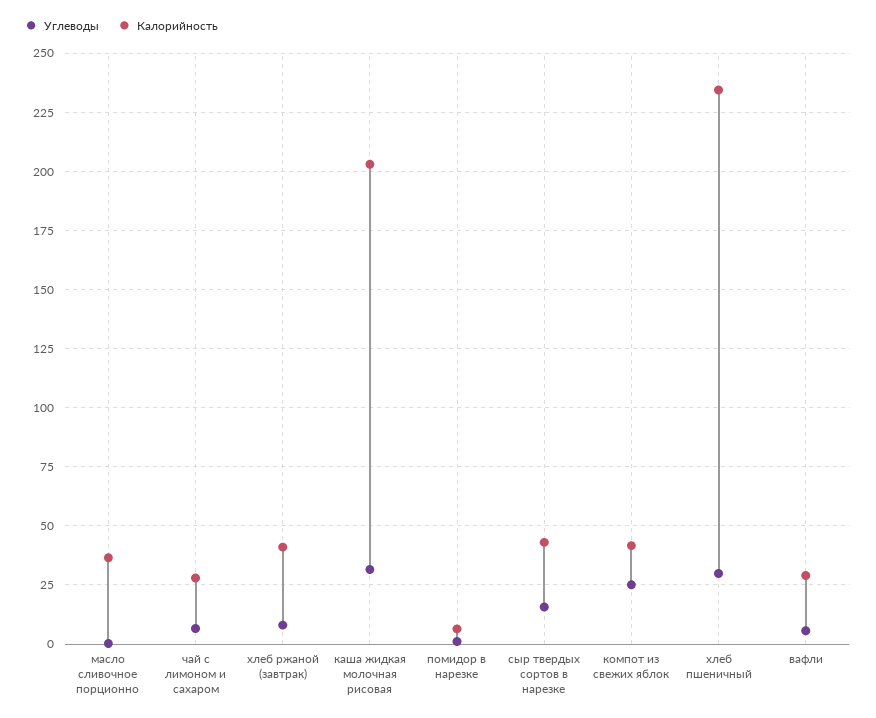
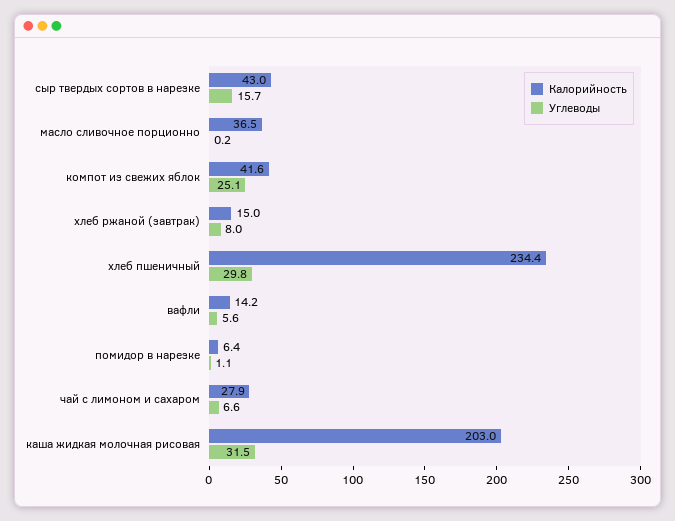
Калорийность, хлеб ржаной (завтрак): 40 -> 15
Калорийность, вафли: 30 -> 14.2

